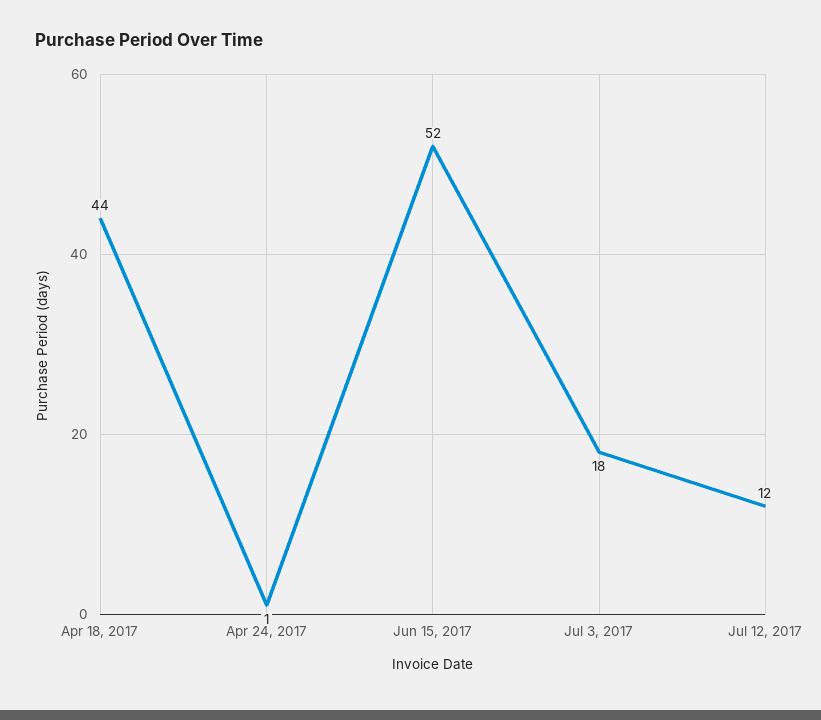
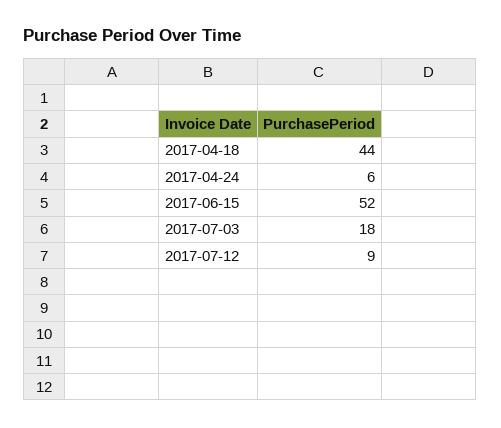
Apr 24, 2017: 1 -> 6
Jul 12, 2017: 12 -> 9

